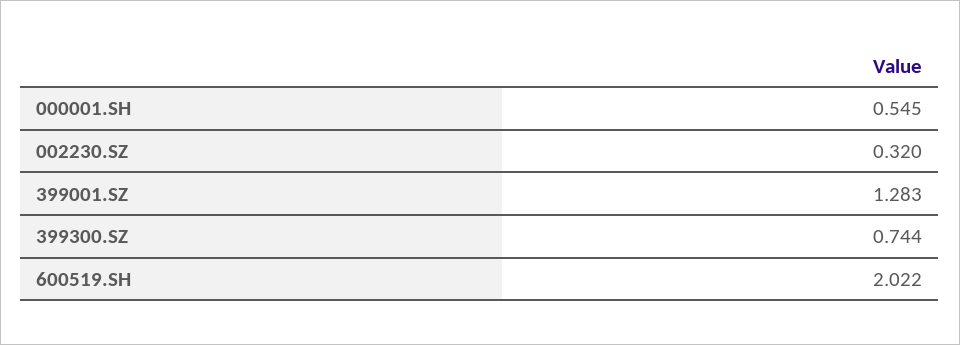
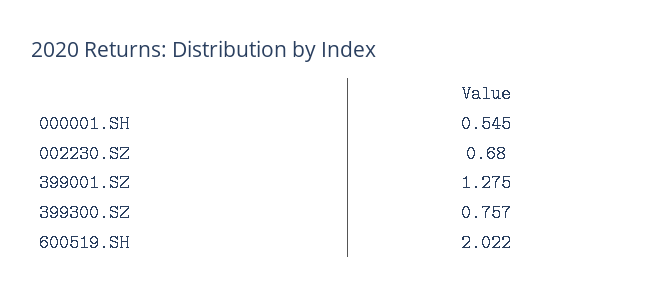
002230.SZ: 0.32 -> 0.68
399001.SZ: 1.283 -> 1.275
399300.SZ: 0.744 -> 0.757

